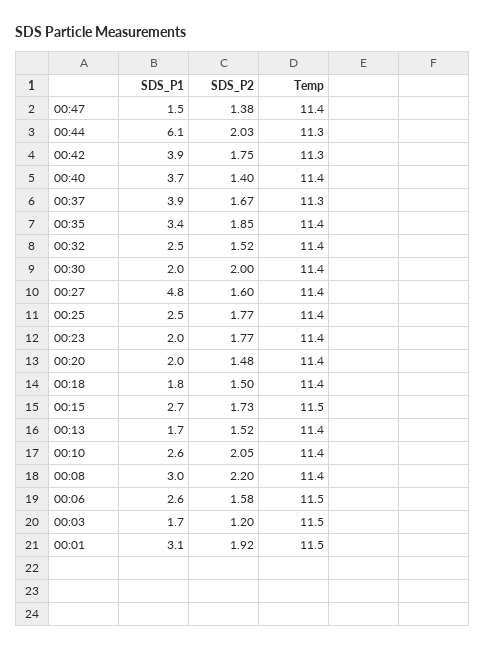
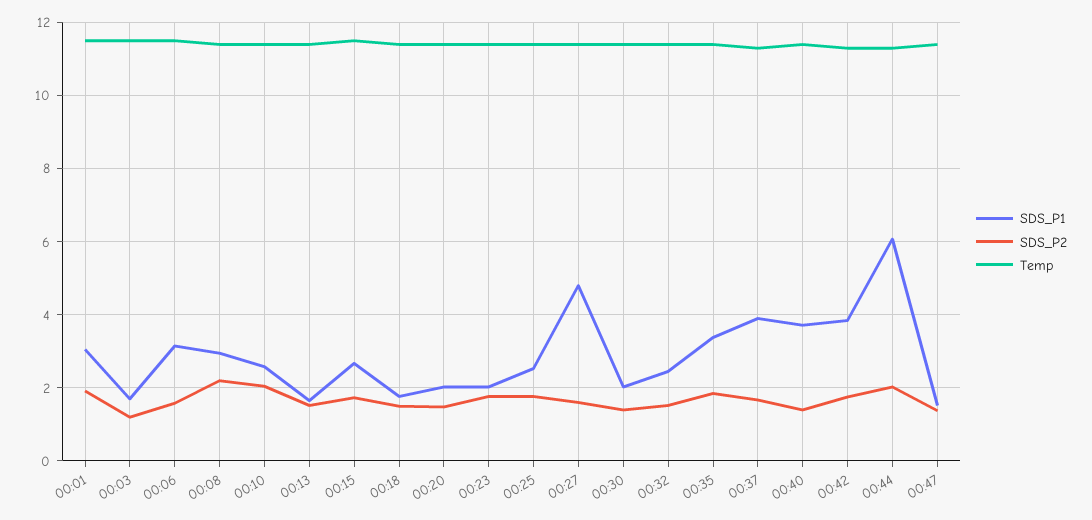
SDS_P2, 00:30: 2 -> 1.4
SDS_P1, 00:06: 2.6 -> 3.2

